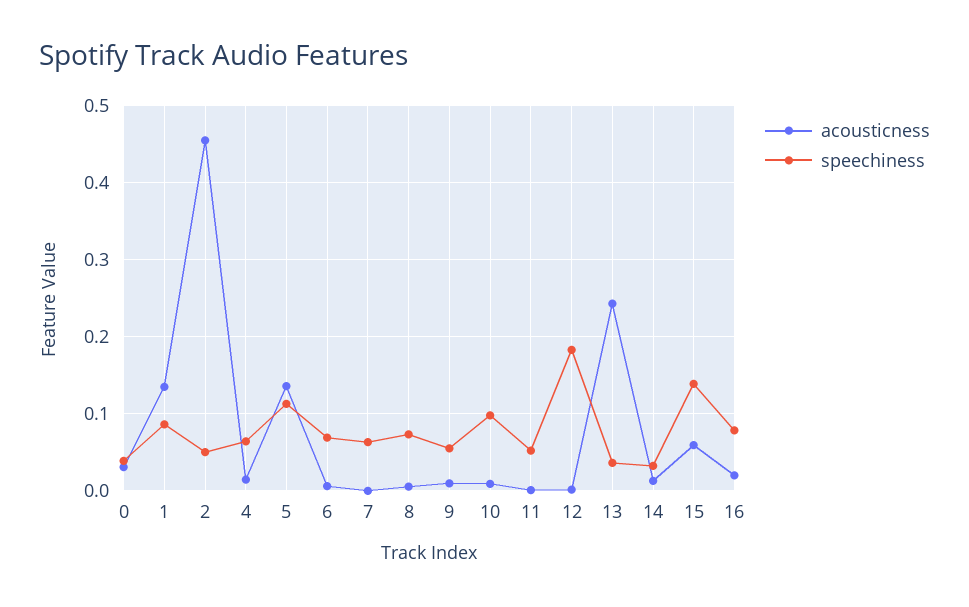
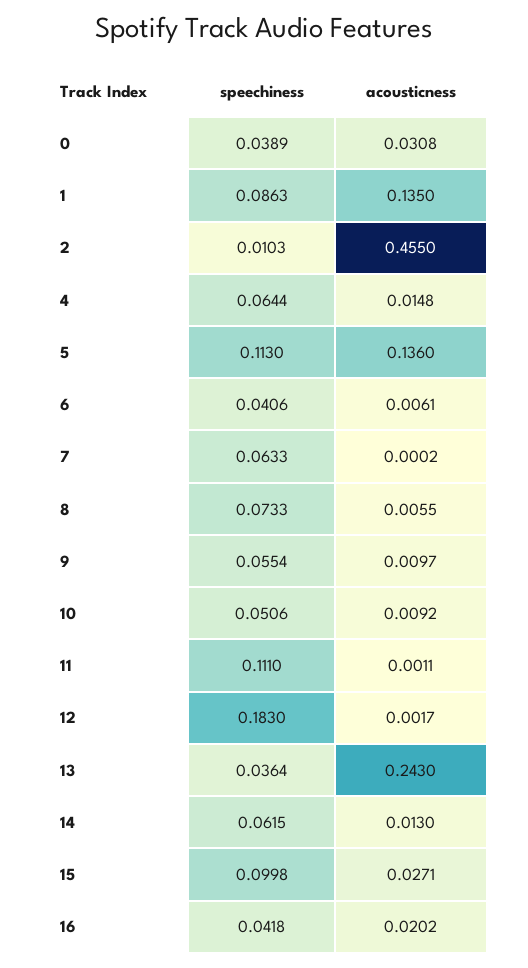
speechiness, 2: 0.05 -> 0.0103
speechiness, 6: 0.07 -> 0.0406
speechiness, 10: 0.1 -> 0.0506
speechiness, 11: 0.05 -> 0.111
speechiness, 14: 0.03 -> 0.0615
acousticness, 15: 0.06 -> 0.0271
speechiness, 15: 0.14 -> 0.0998
speechiness, 16: 0.08 -> 0.0418

